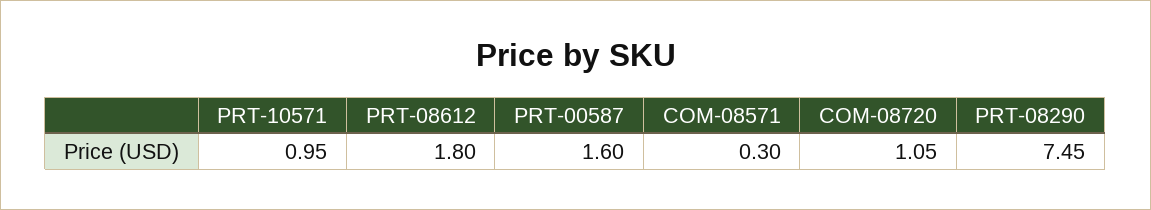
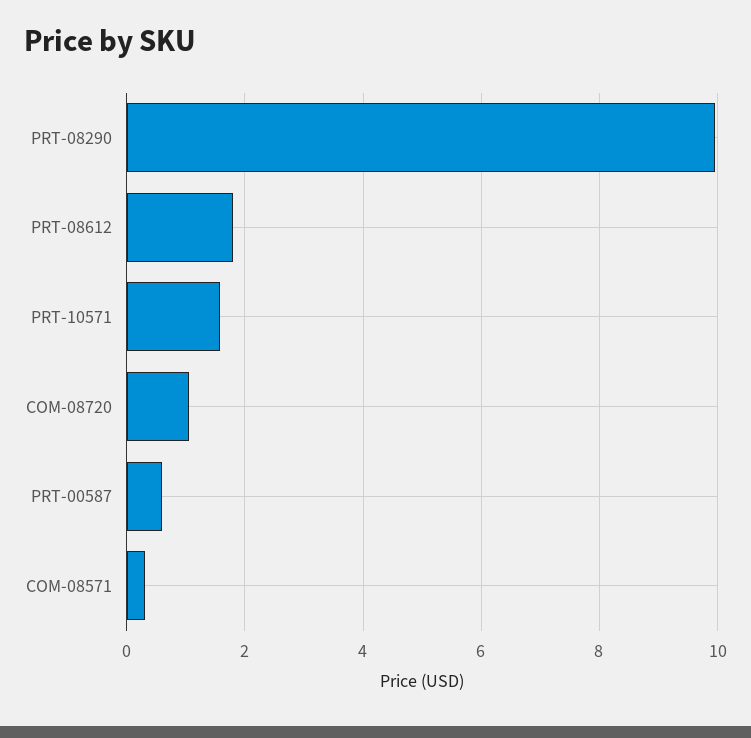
PRT-10571: 0.95 -> 1.6
PRT-00587: 1.6 -> 0.6
PRT-08290: 7.45 -> 10

